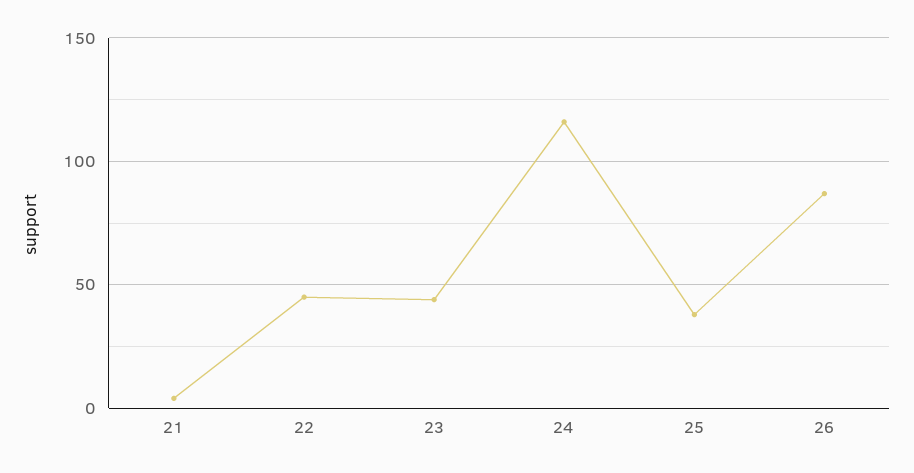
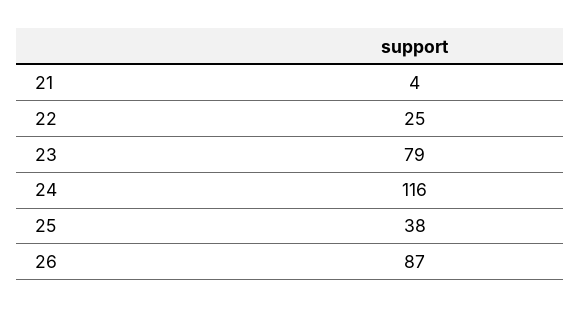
22: 45 -> 25
23: 45 -> 79

